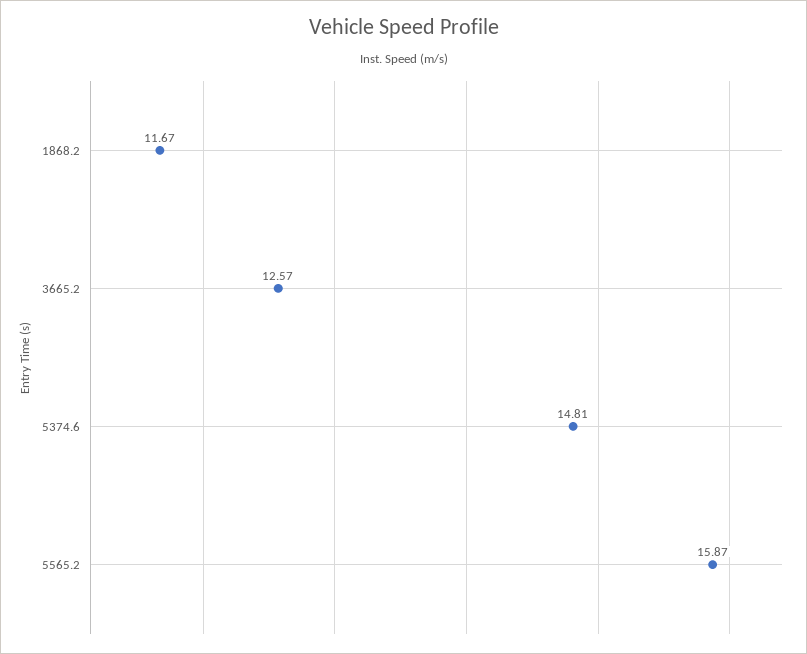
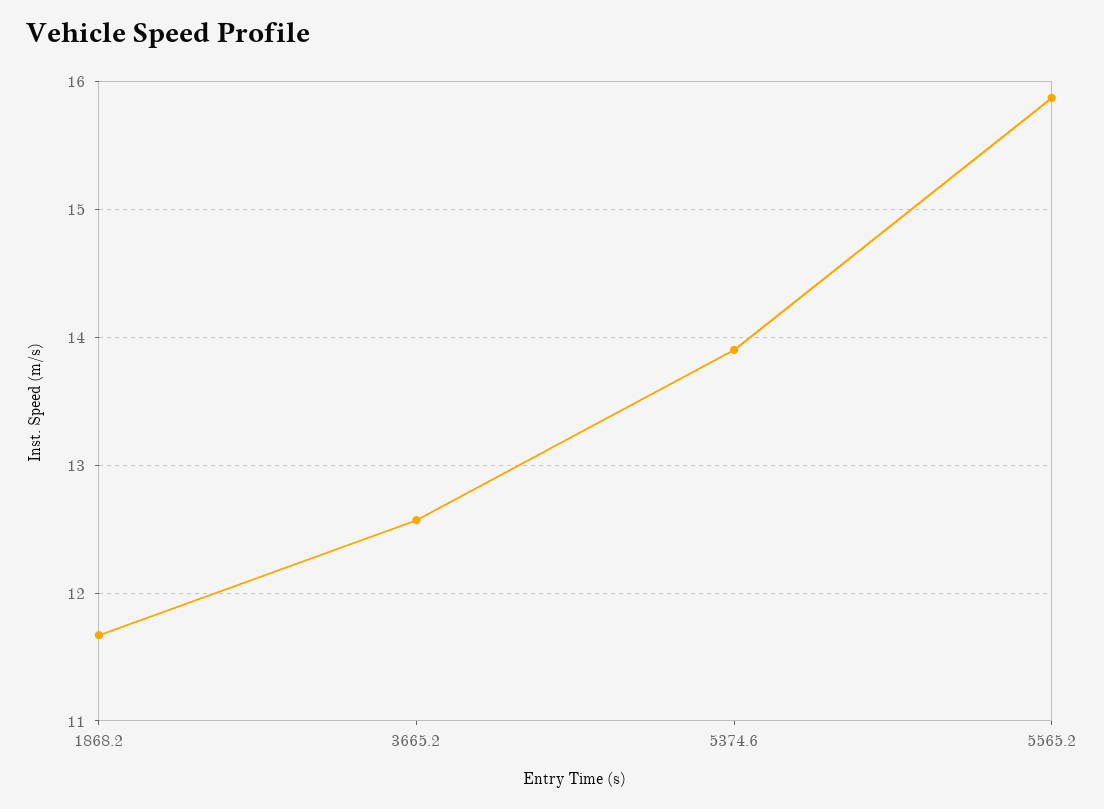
5374.6: 14.81 -> 13.9

